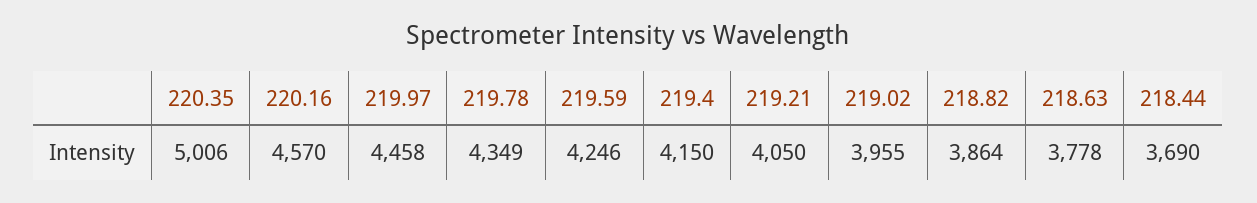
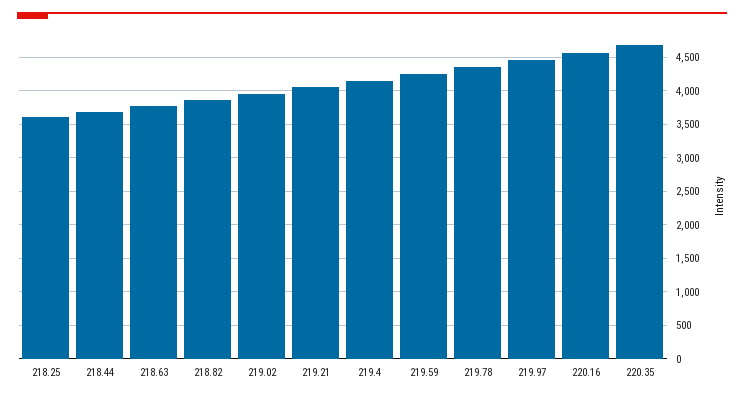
220.35: 5006 -> 4700
218.25: none -> 3600

